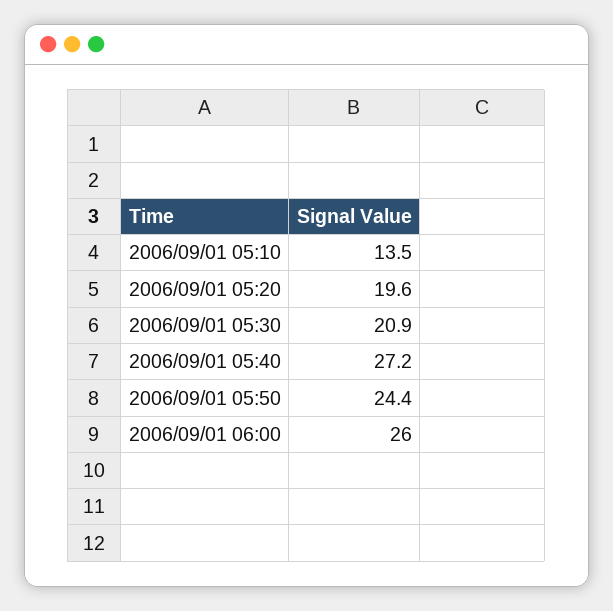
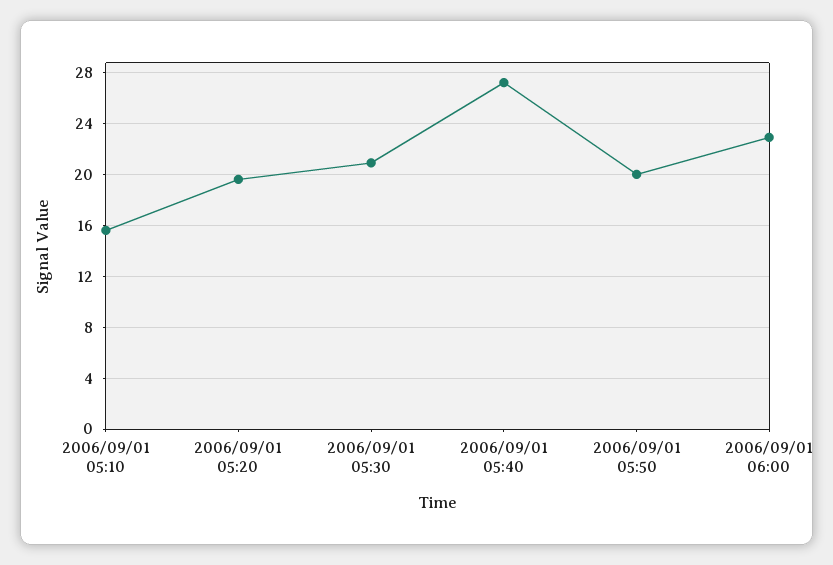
2006/09/01 05:10: 13.5 -> 15.5
2006/09/01 05:50: 24.4 -> 20
2006/09/01 06:00: 26 -> 23

